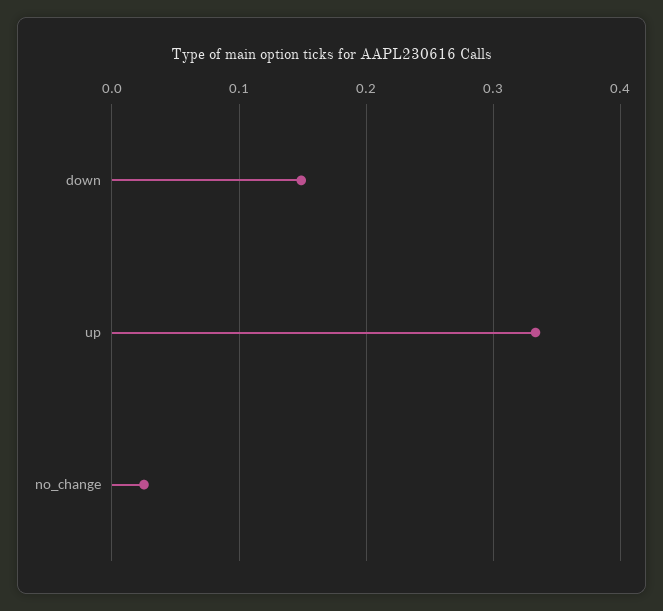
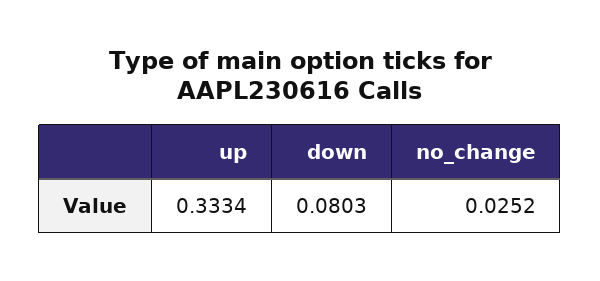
down: 0.15 -> 0.0803

